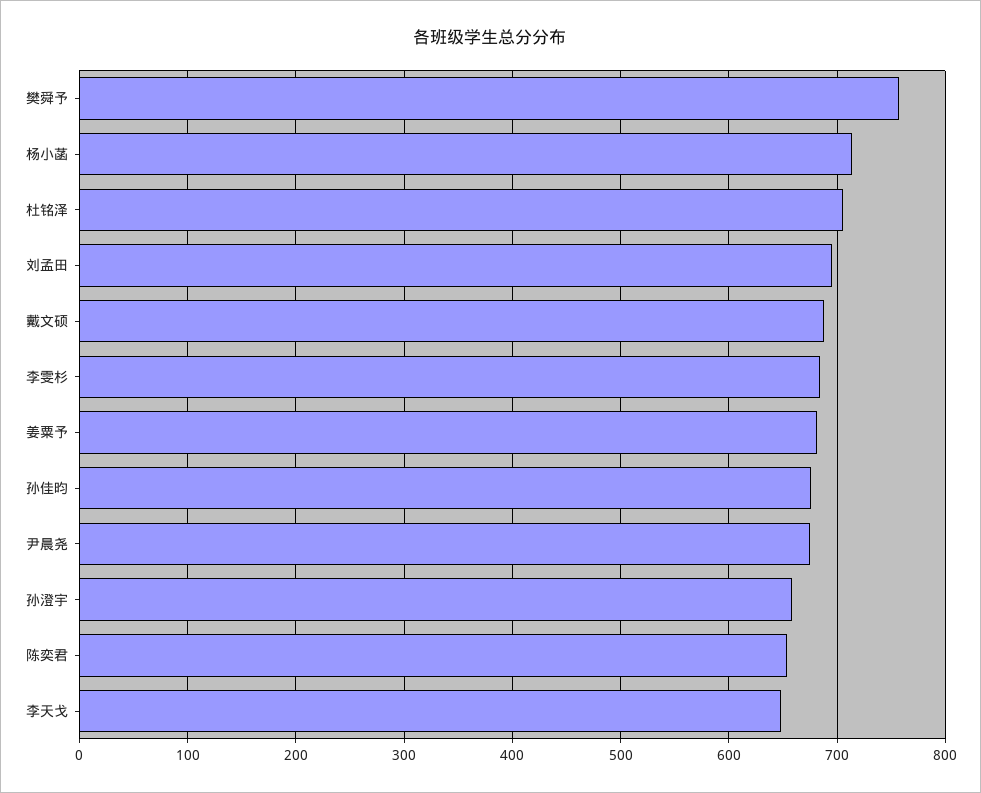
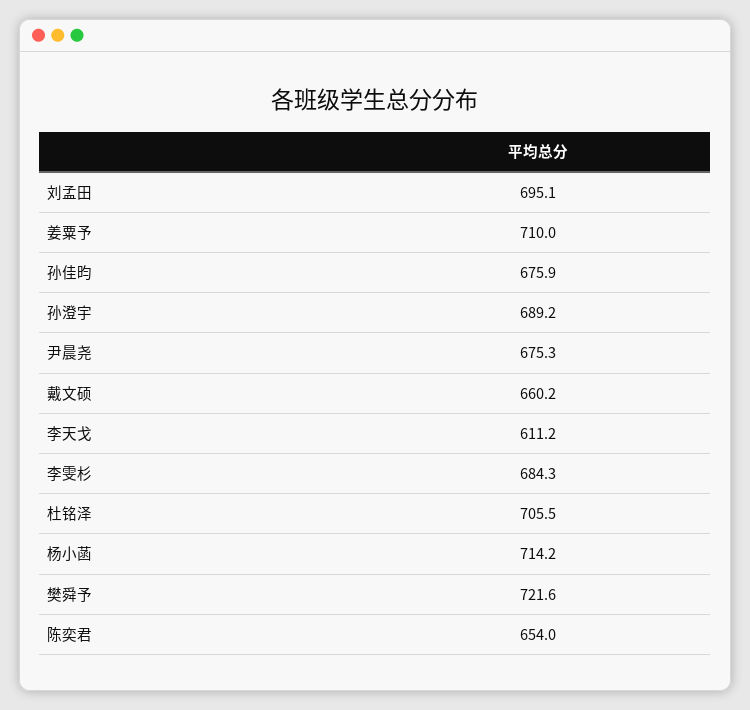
樊舜予: 760 -> 721.6
戴文硕: 690 -> 660.2
姜粟予: 680 -> 710
孙澄宇: 660 -> 689.2
李天戈: 650 -> 611.2

